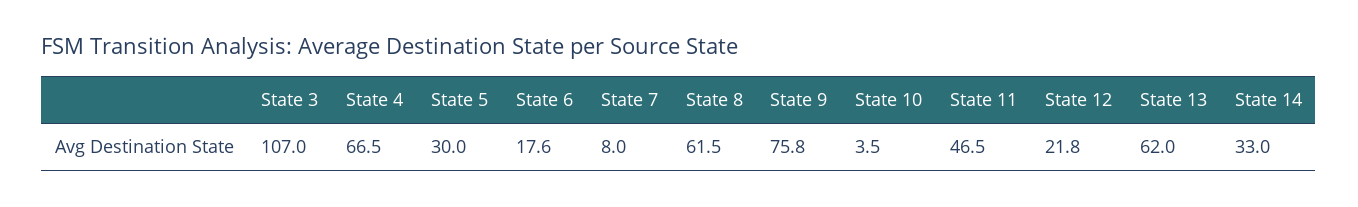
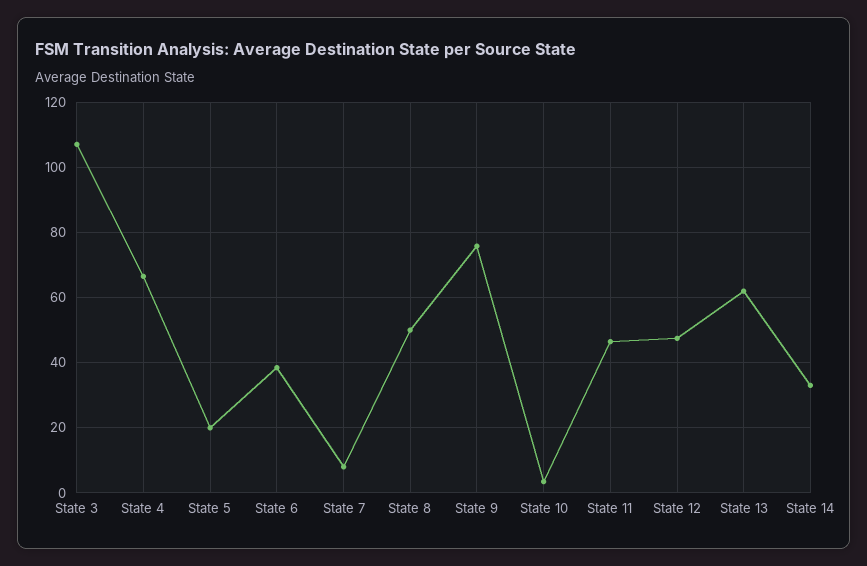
State 5: 30 -> 20
State 6: 17.6 -> 38
State 8: 61.5 -> 50
State 12: 21.8 -> 48

